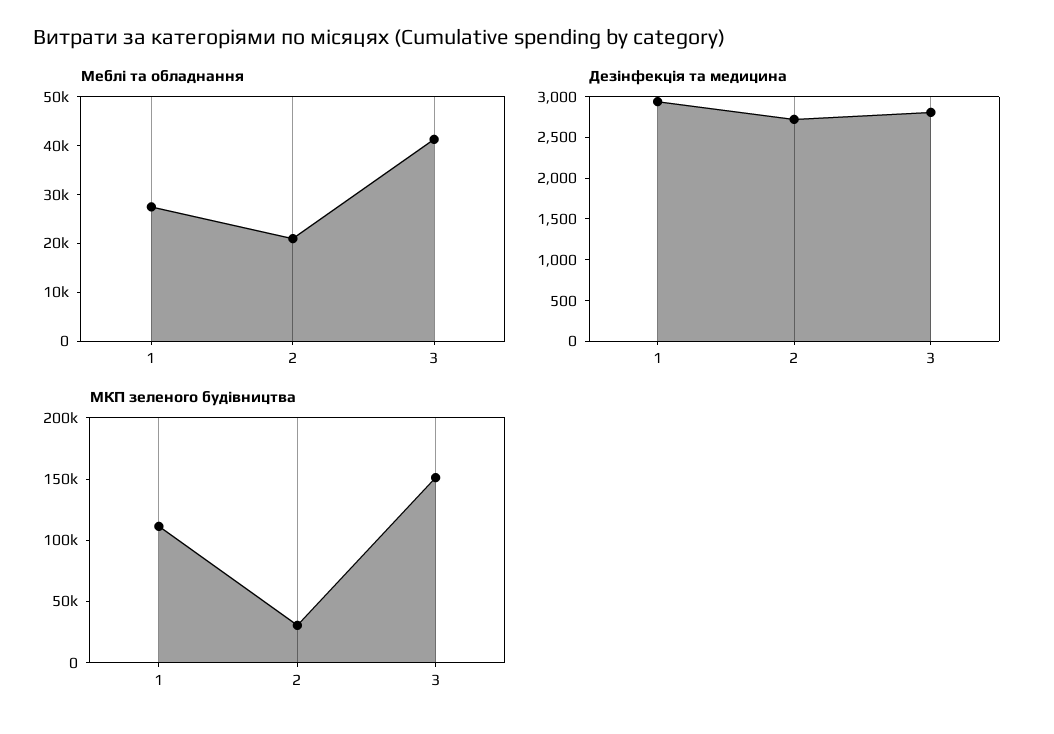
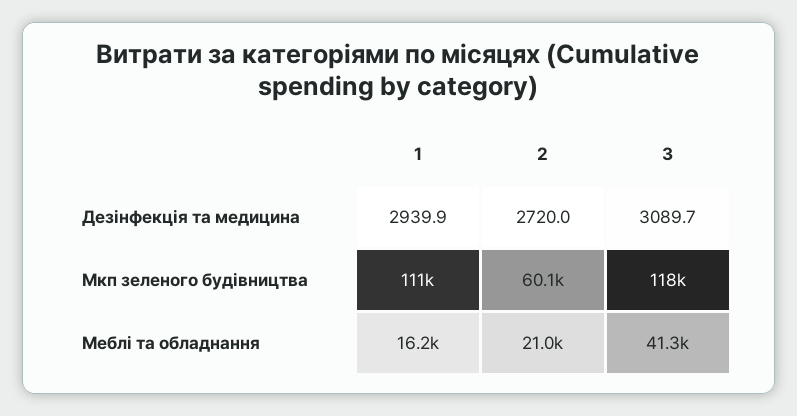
Меблі та обладнання, 1: 28000 -> 16200
Дезінфекція та медицина, 3: 2800 -> 3089.7
МКП зеленого будівництва, 2: 30000 -> 60100
МКП зеленого будівництва, 3: 150000 -> 118000

